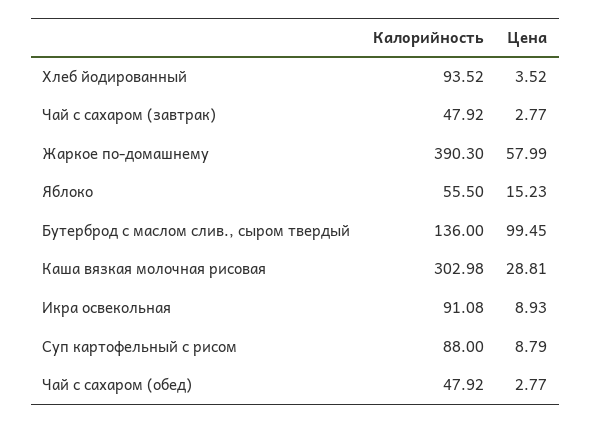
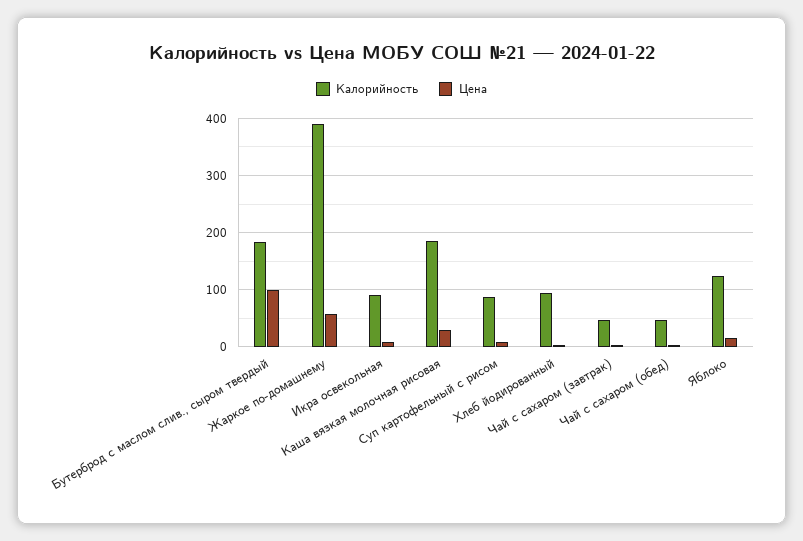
Калорийность, Яблоко: 55.5 -> 120
Калорийность, Бутерброд с маслом слив., сыром твердый: 136 -> 180
Калорийность, Каша вязкая молочная рисовая: 302.98 -> 180

